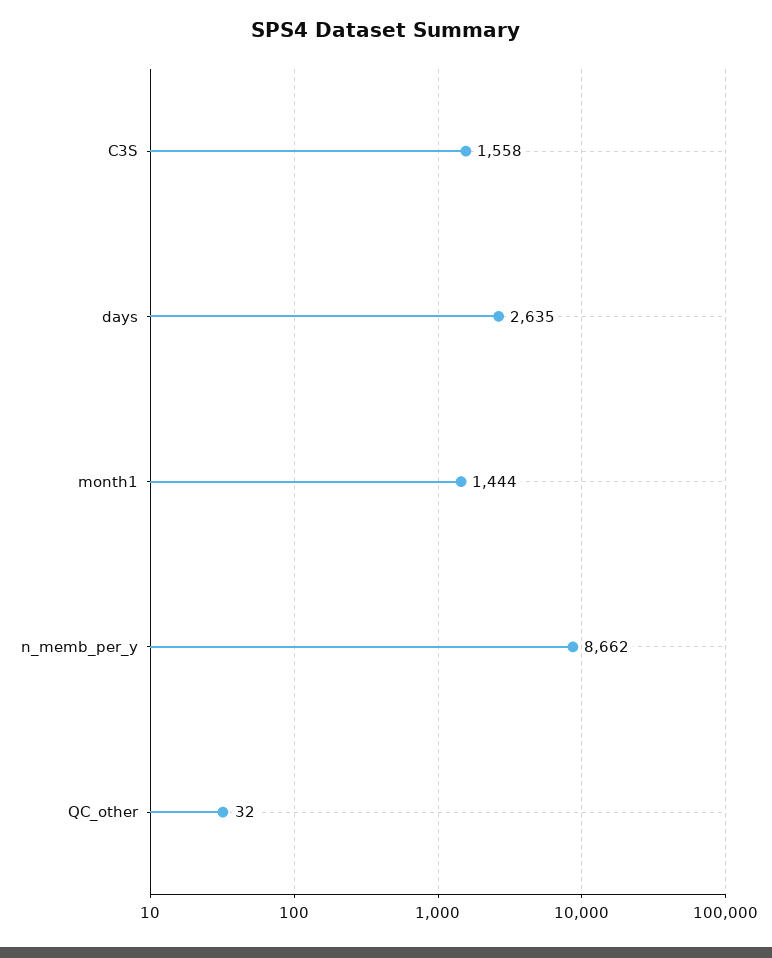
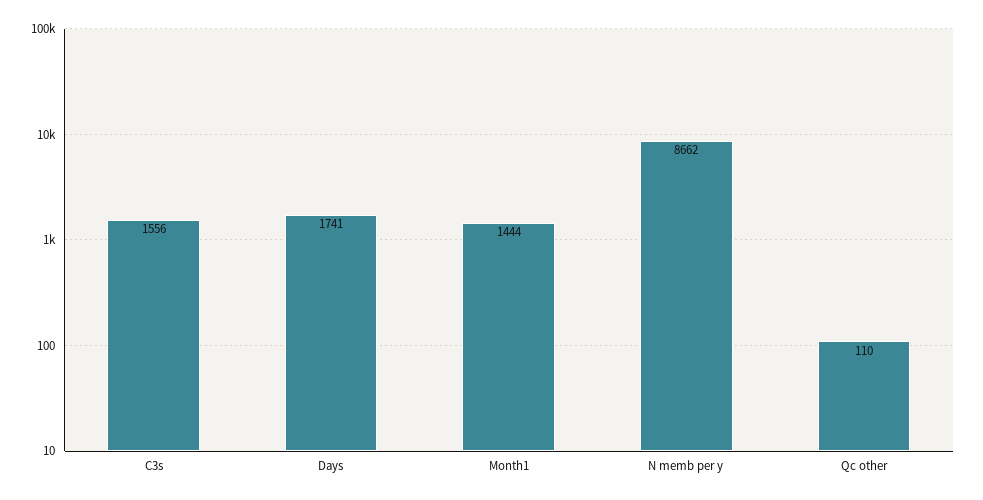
C3S: 1558 -> 1556
days: 2635 -> 1741
QC_other: 32 -> 110

